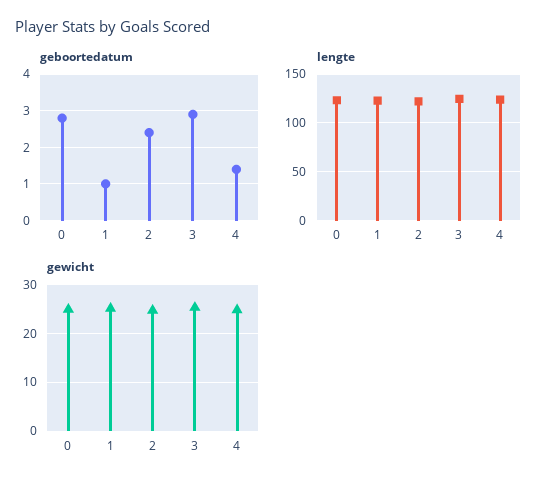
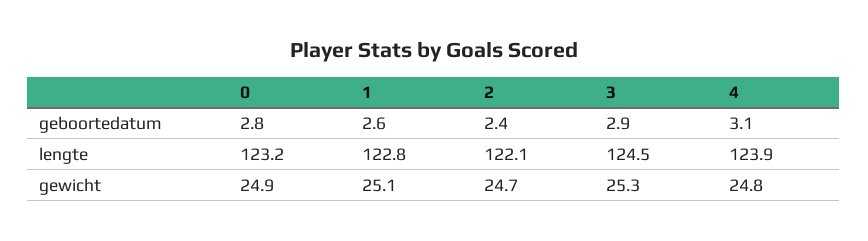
geboortedatum, 1: 1 -> 2.6
geboortedatum, 4: 1.5 -> 3.1

